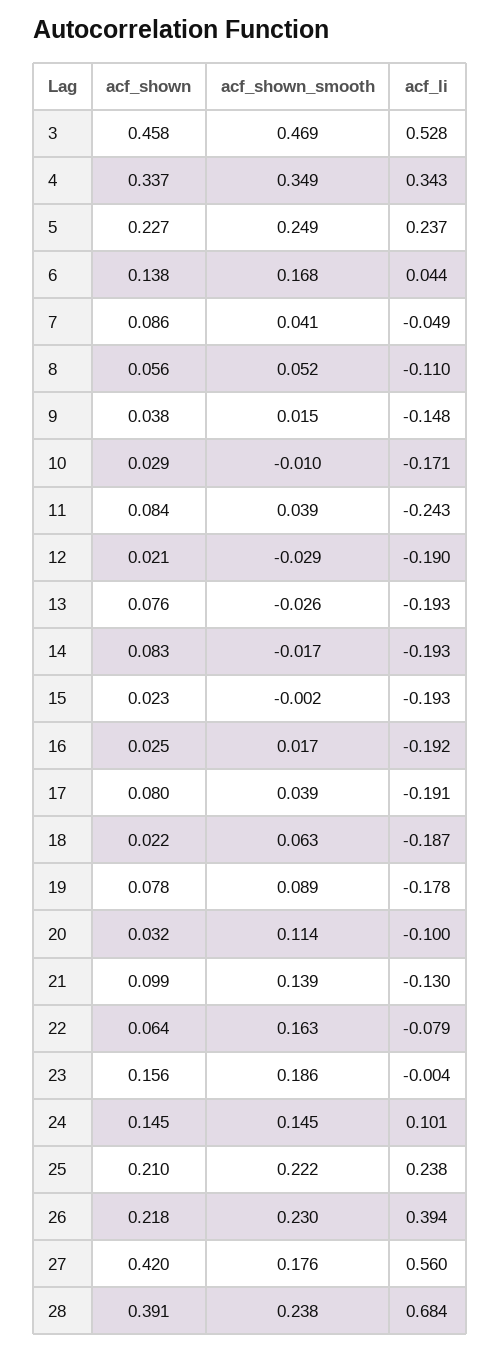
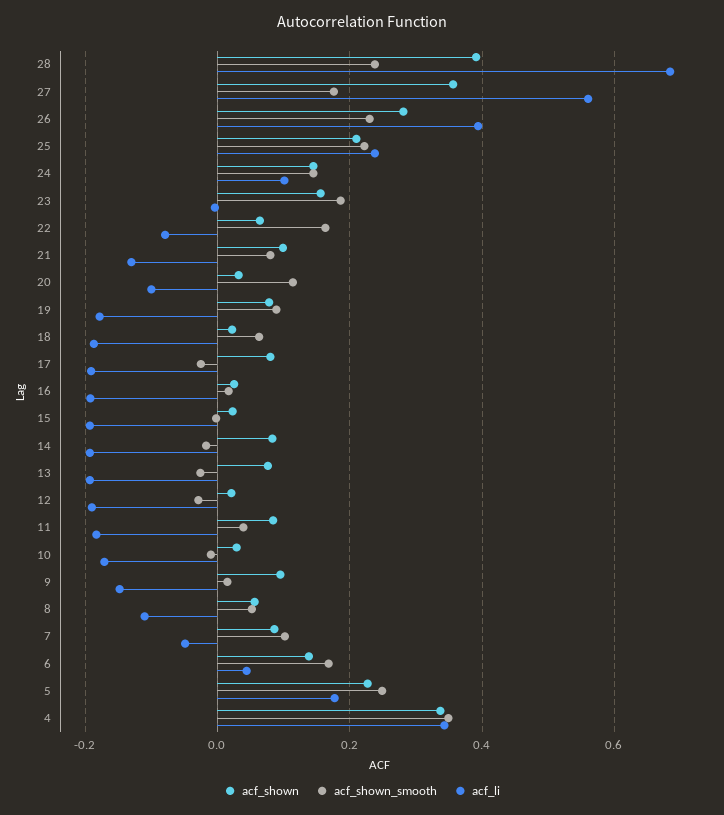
acf_shown, 3: 0.458 -> none
acf_shown_smooth, 3: 0.469 -> none
acf_li, 3: 0.528 -> none
acf_li, 5: 0.237 -> 0.18
acf_shown_smooth, 7: 0.041 -> 0.1
acf_shown, 9: 0.038 -> 0.1
acf_li, 11: -0.243 -> -0.18
acf_shown_smooth, 17: 0.039 -> -0.02
acf_shown_smooth, 21: 0.139 -> 0.08
acf_shown, 26: 0.218 -> 0.28
acf_shown, 27: 0.42 -> 0.36

